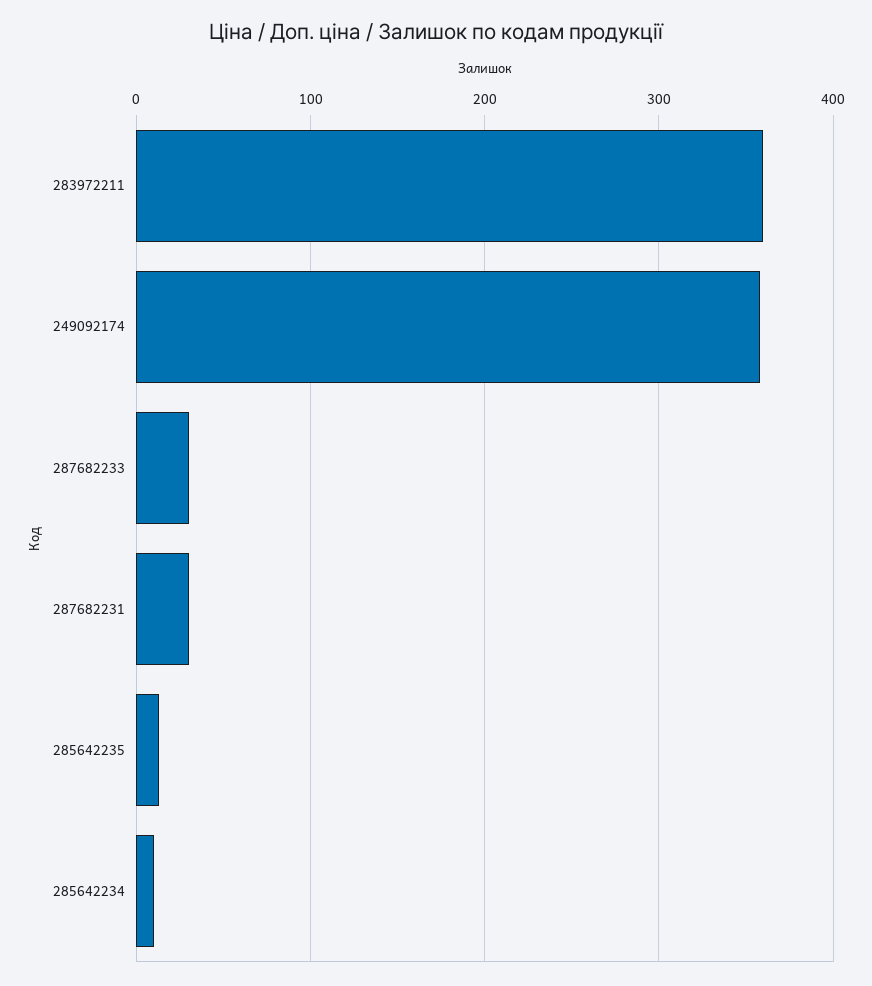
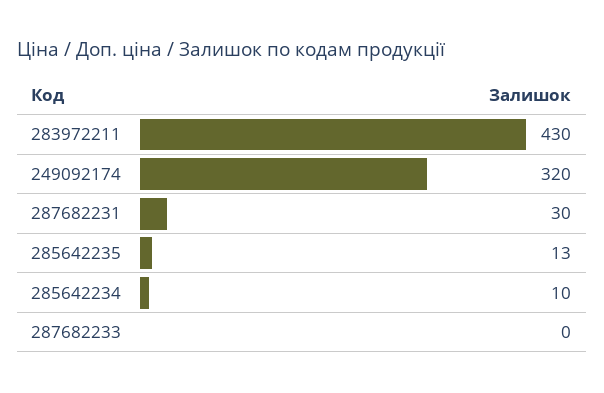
283972211: 360 -> 430
249092174: 360 -> 320
287682233: 30 -> 0

